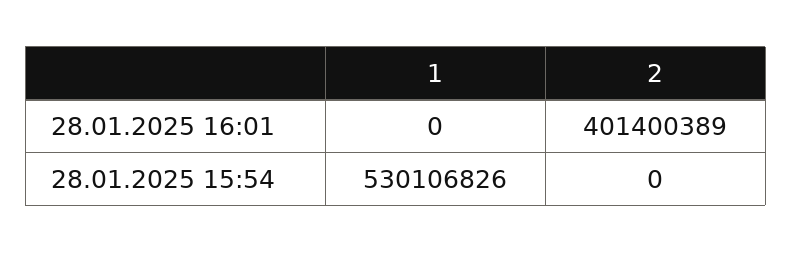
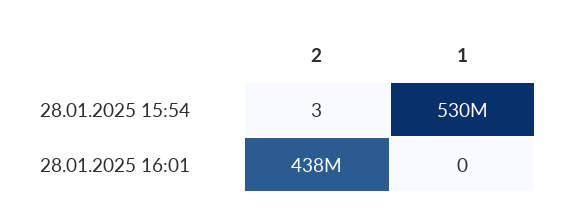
2, 28.01.2025 16:01: 401400389 -> 438000000
2, 28.01.2025 15:54: 0 -> 3

